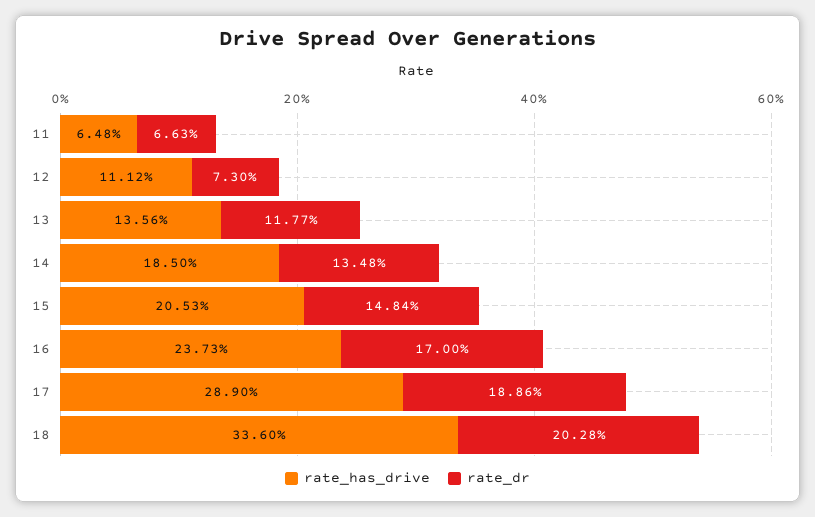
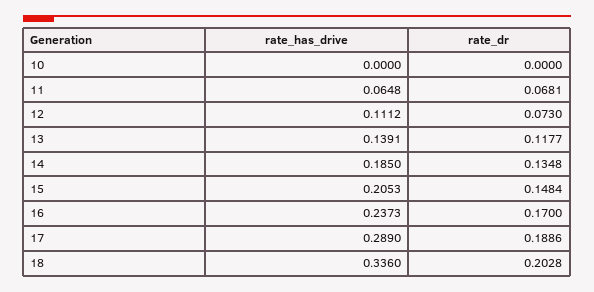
rate_dr, 11: 0.0663 -> 0.0681
rate_has_drive, 13: 0.1356 -> 0.1391
rate_has_drive, 10: none -> 0
rate_dr, 10: none -> 0

